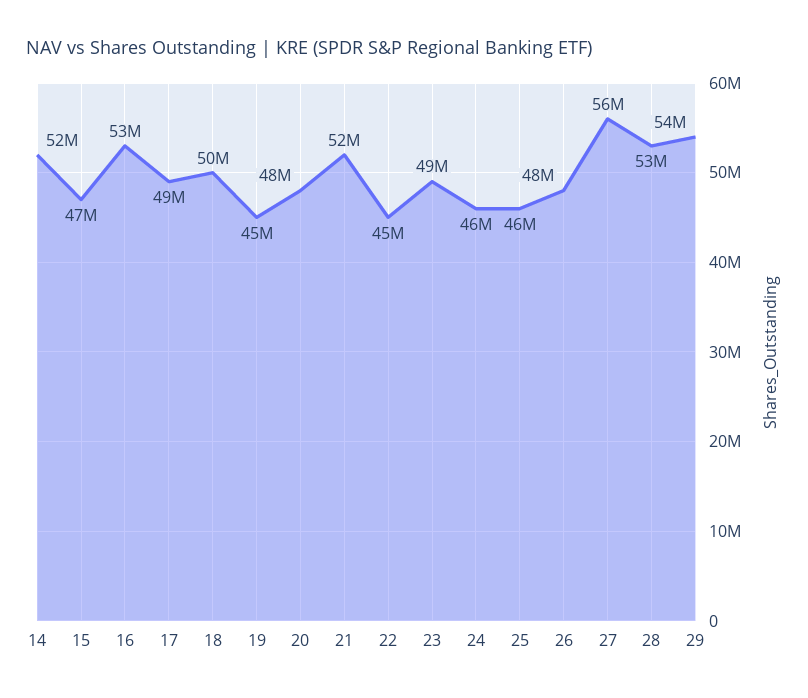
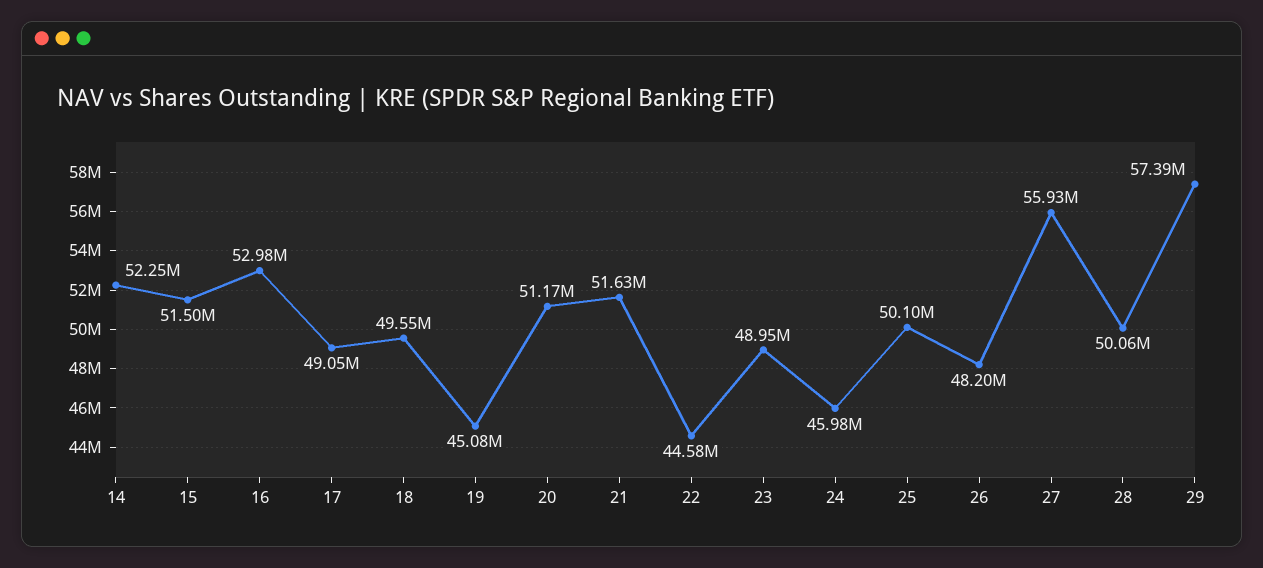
15: 47000000 -> 51500000
20: 48000000 -> 51170000
25: 46000000 -> 50100000
28: 53000000 -> 50060000
29: 54000000 -> 57390000

